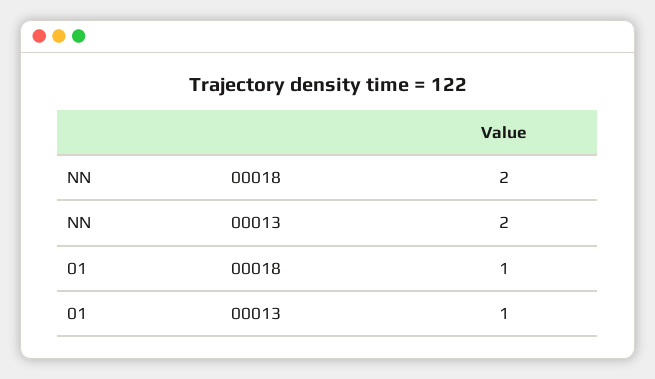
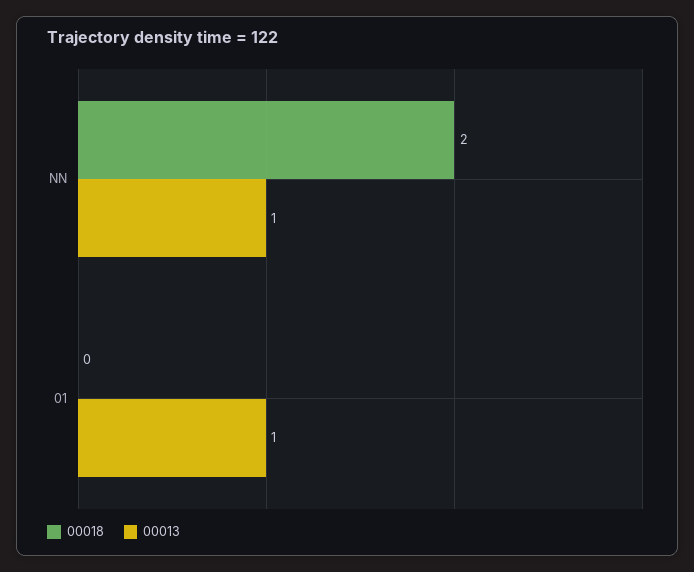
00013, NN: 2 -> 1
00018, 01: 1 -> 0

